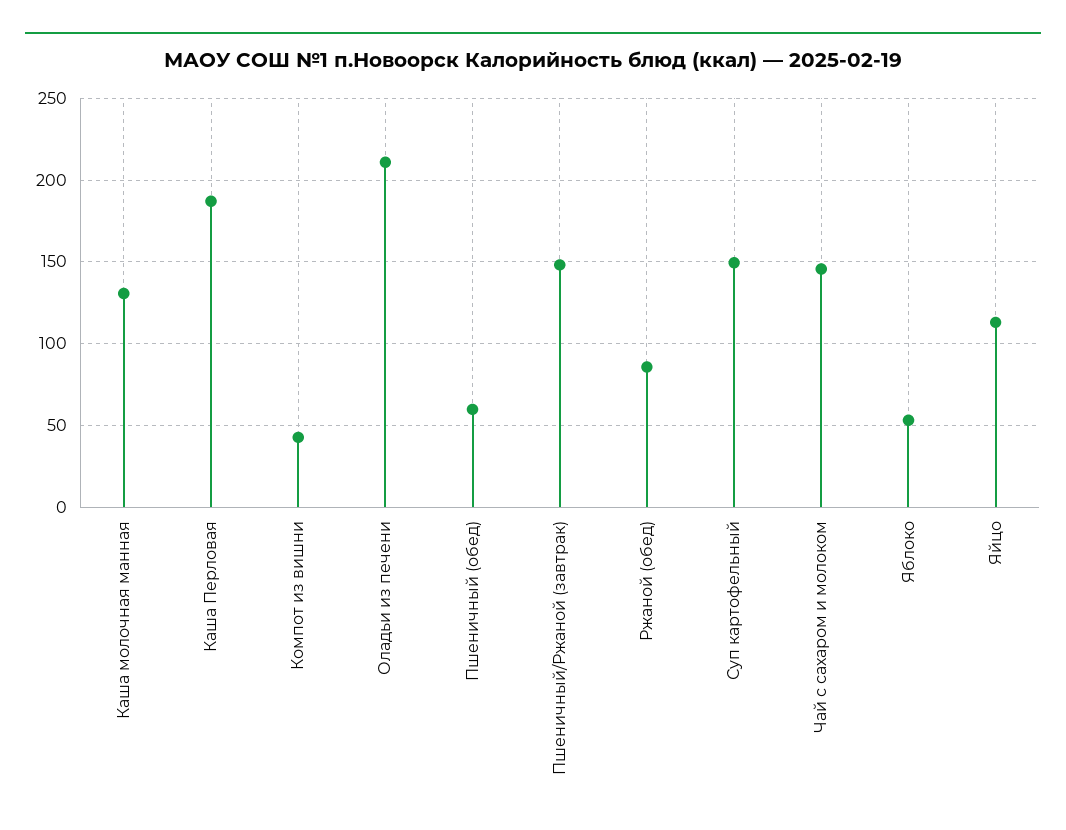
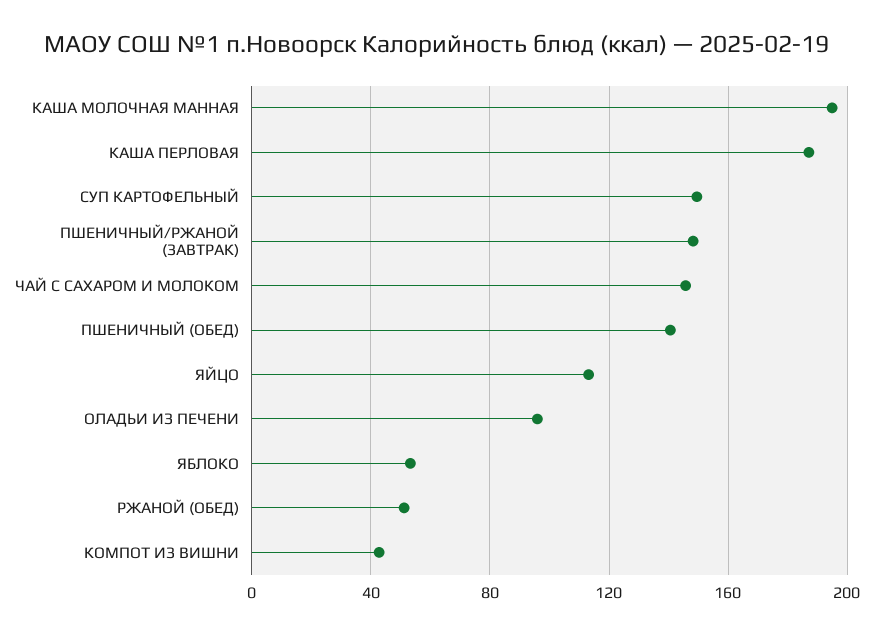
Каша молочная манная: 130 -> 195
Оладьи из печени: 210 -> 95
Пшеничный (обед): 60 -> 140
Ржаной (обед): 85 -> 50

